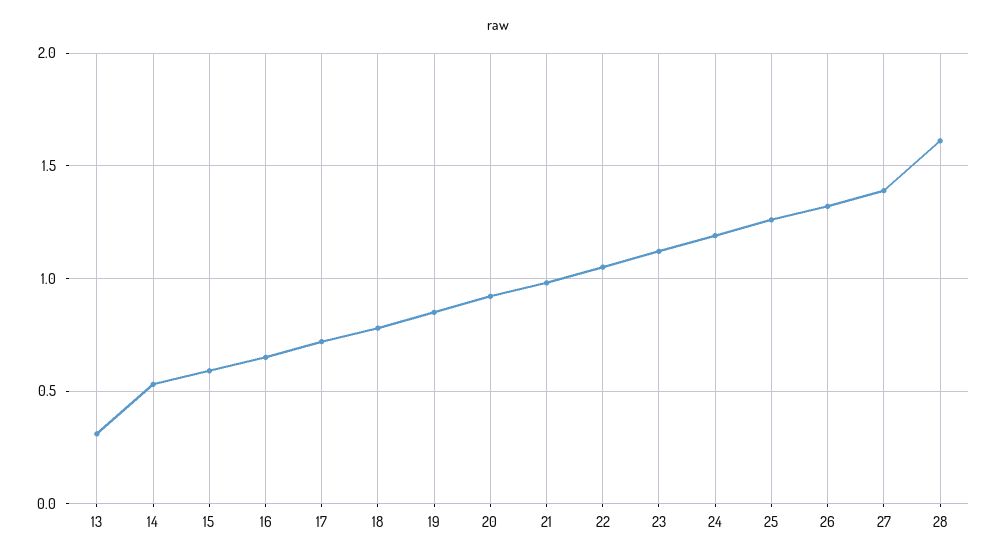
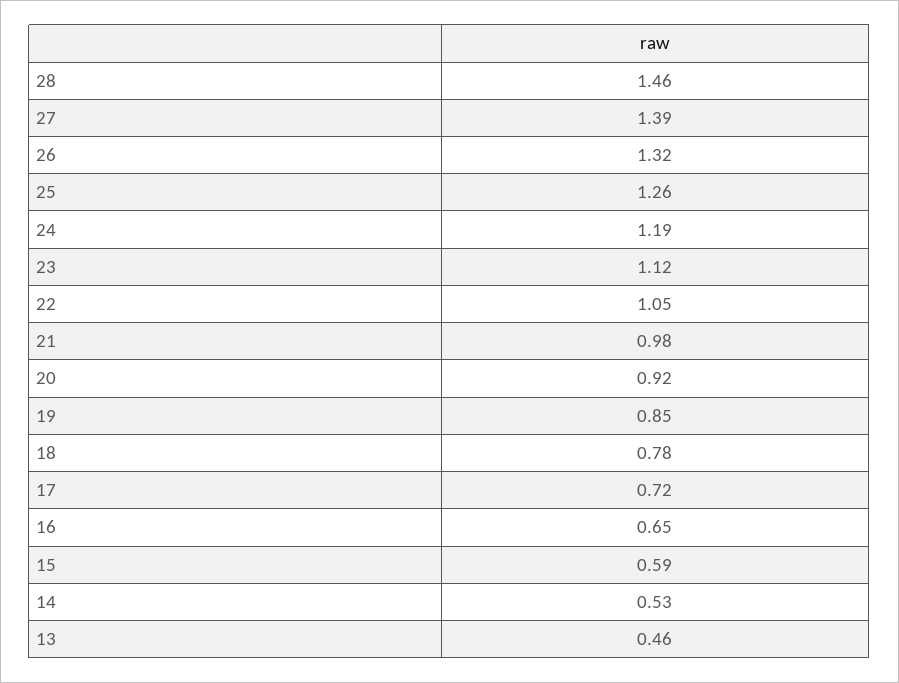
13: 0.3 -> 0.46
28: 1.6 -> 1.46

